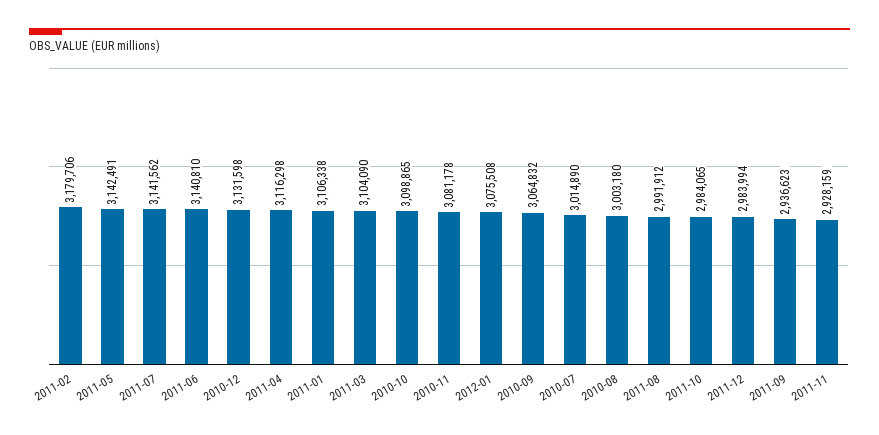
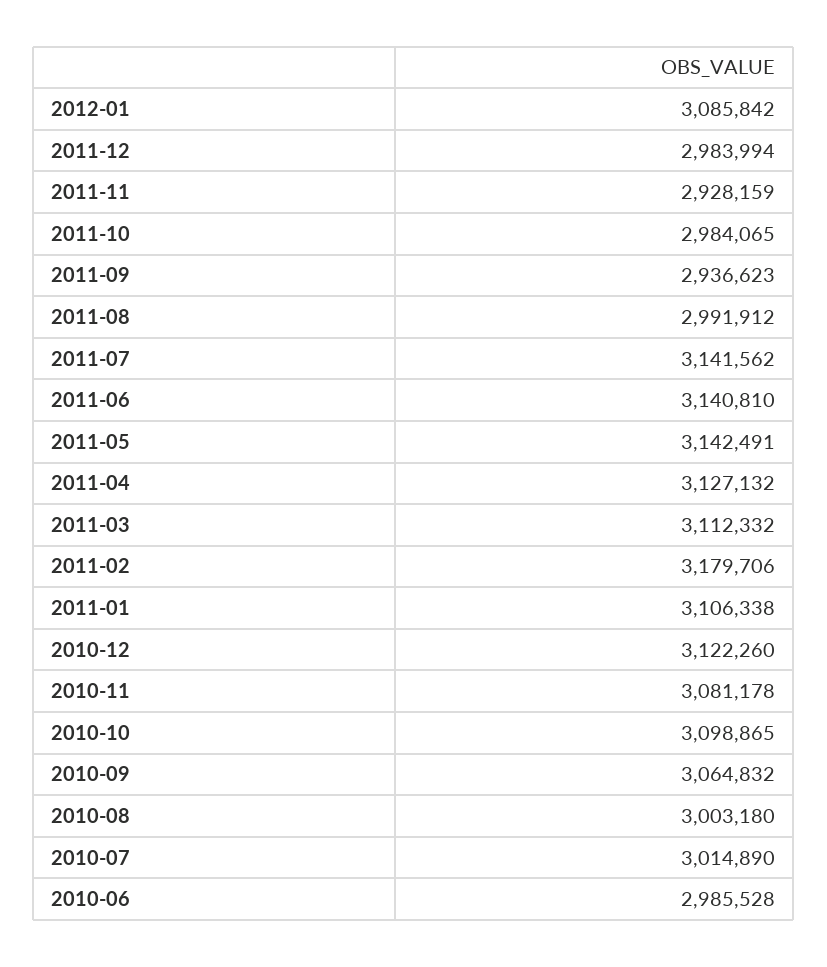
2010-12: 3131598 -> 3122260
2011-04: 3116298 -> 3127132
2011-03: 3104090 -> 3112332
2012-01: 3075508 -> 3085842
2010-06: none -> 2985528

